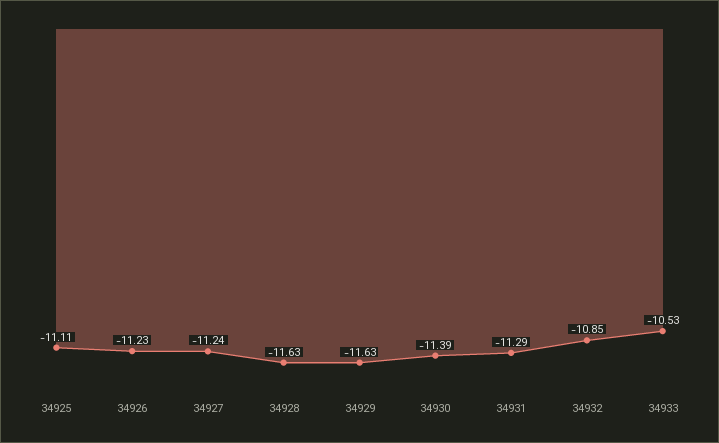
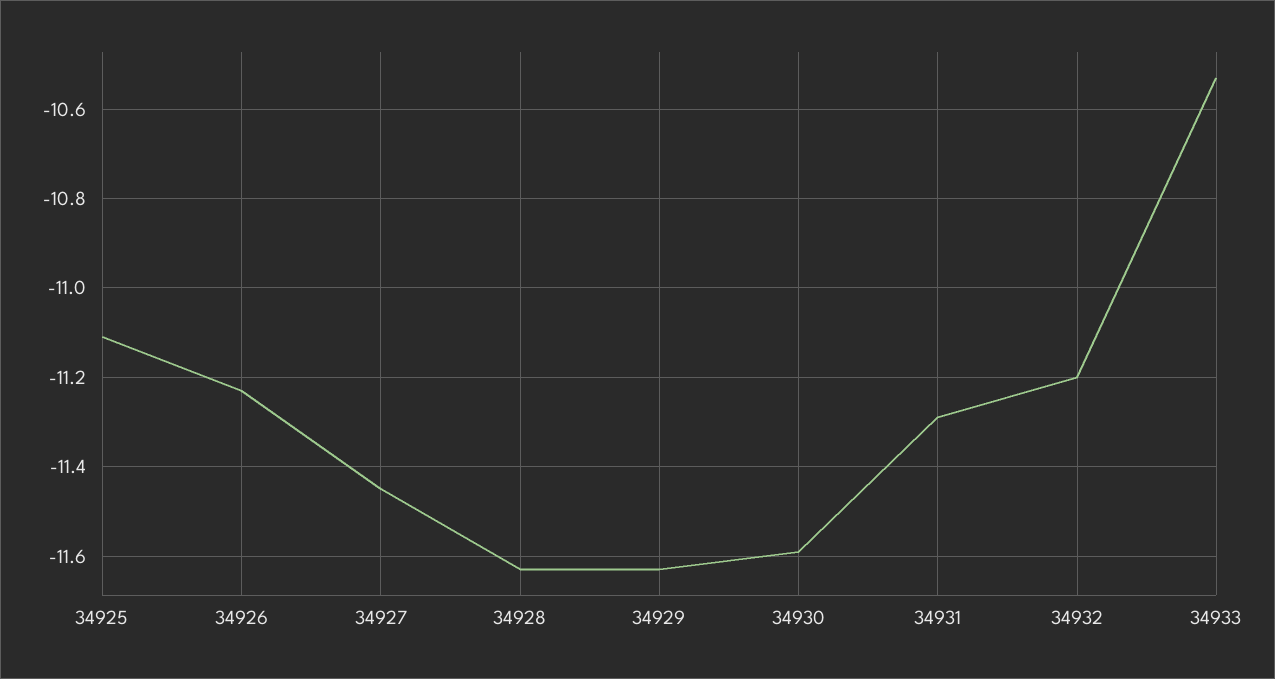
34927: -11.24 -> -11.45
34930: -11.39 -> -11.6
34932: -10.85 -> -11.2

